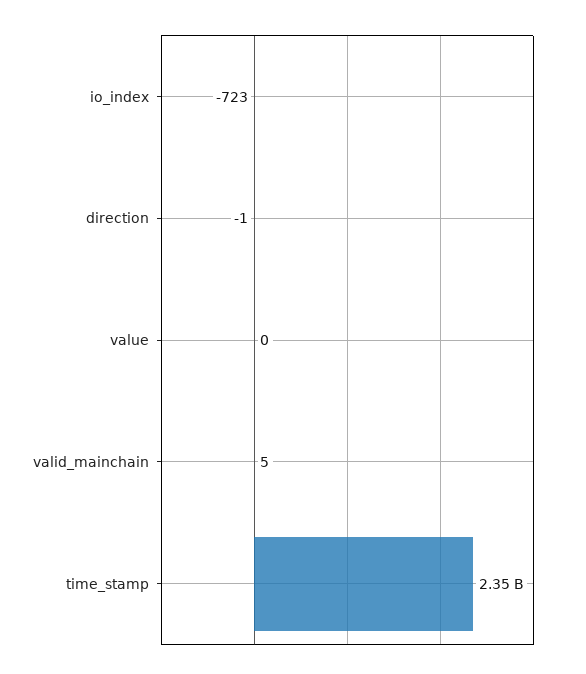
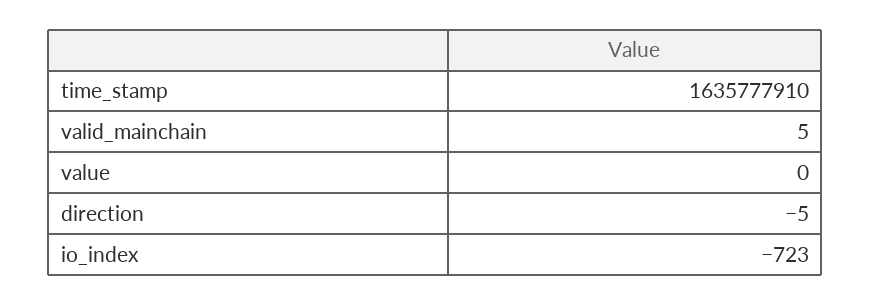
direction: -1 -> -5
time_stamp: 2350000000 -> 1635777910

